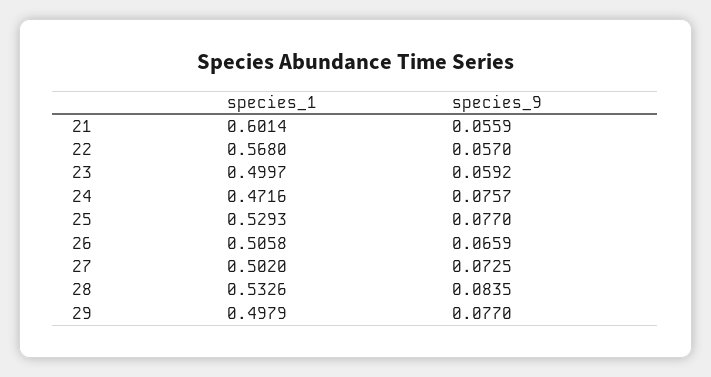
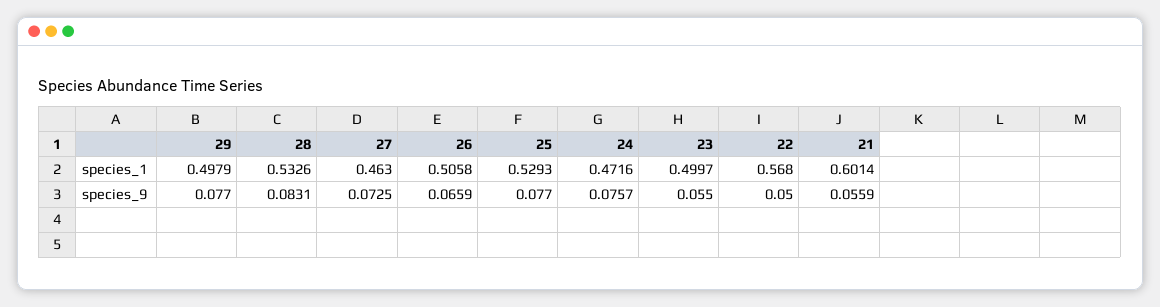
species_9, 22: 0.057 -> 0.05
species_9, 23: 0.0592 -> 0.055
species_1, 27: 0.502 -> 0.463
species_9, 28: 0.0835 -> 0.0831

